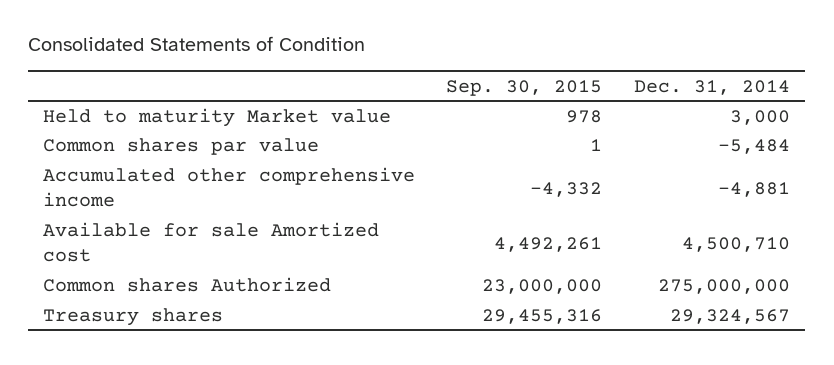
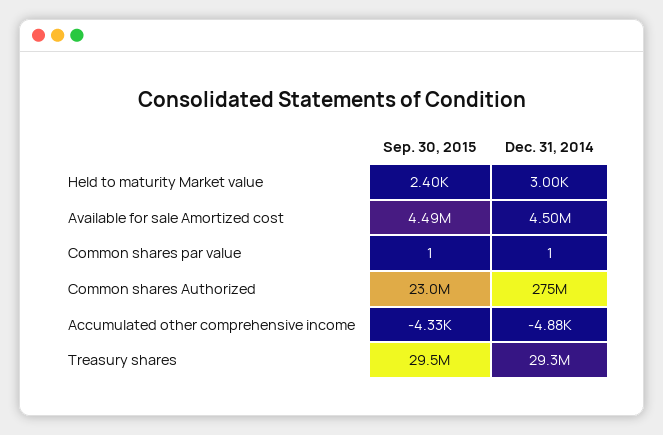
Sep. 30, 2015, Held to maturity Market value: 978 -> 2400
Dec. 31, 2014, Common shares par value: -5484 -> 1

